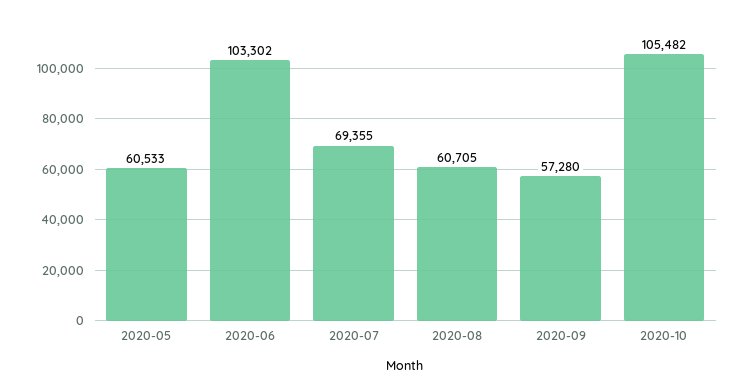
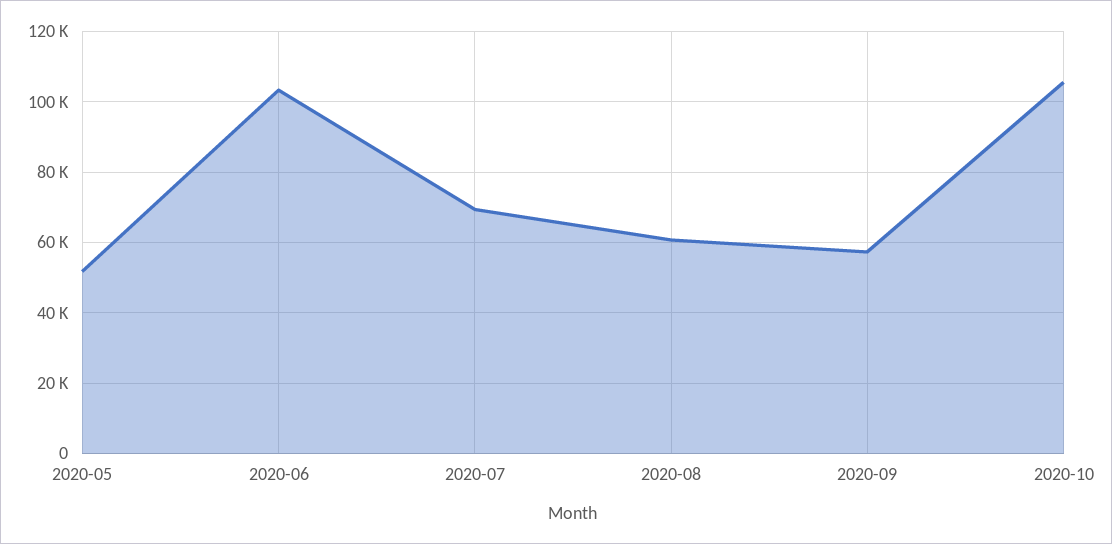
2020-05: 60533 -> 52000

